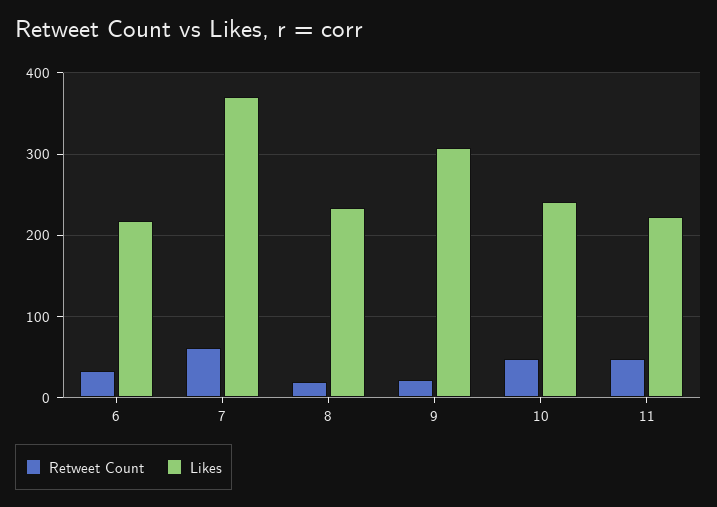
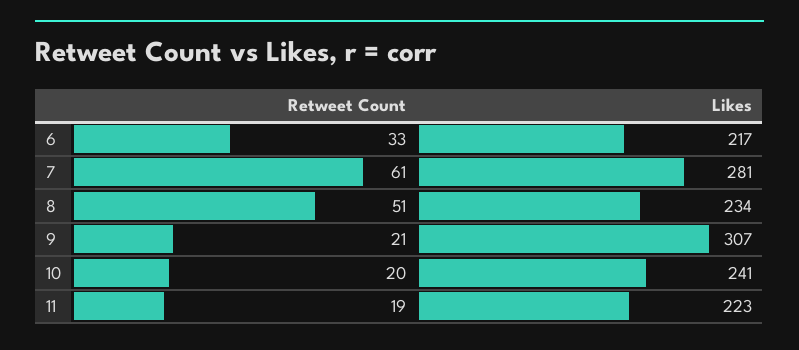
Likes, 7: 370 -> 281
Retweet Count, 8: 20 -> 51
Retweet Count, 10: 50 -> 20
Retweet Count, 11: 50 -> 19

